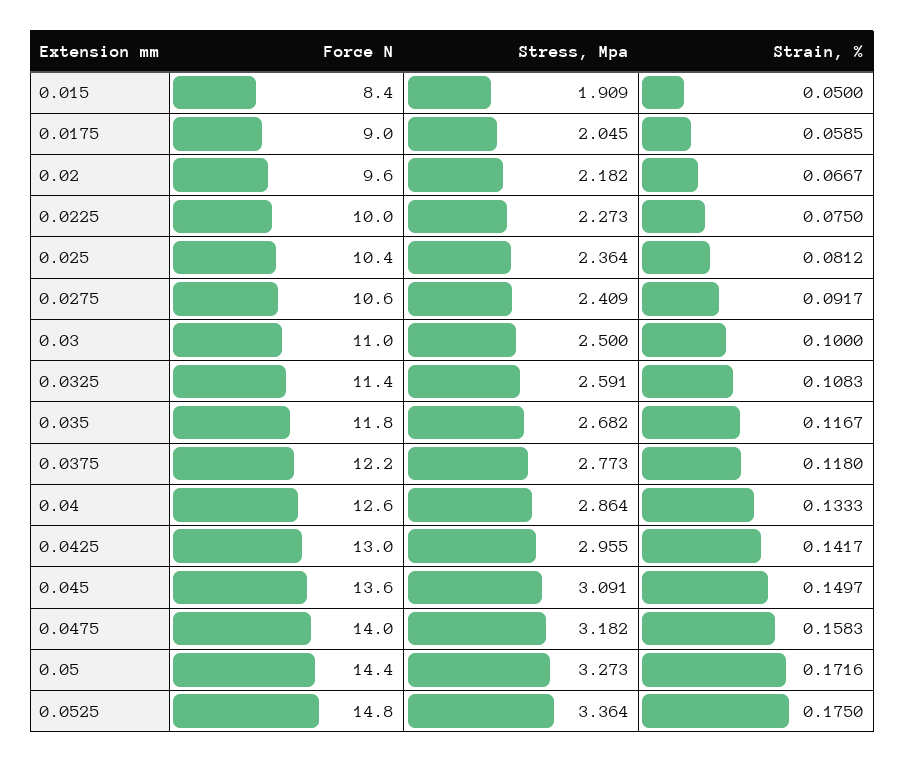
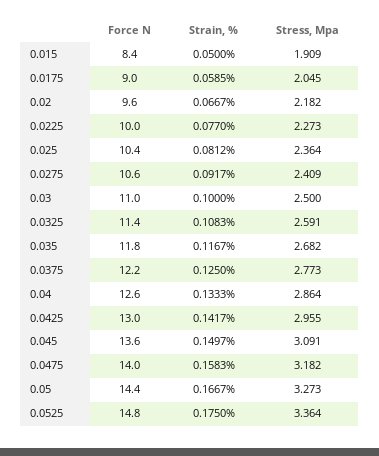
Strain, %, 0.0225: 0.075 -> 0.077
Strain, %, 0.0375: 0.118 -> 0.125
Strain, %, 0.05: 0.1716 -> 0.1667

